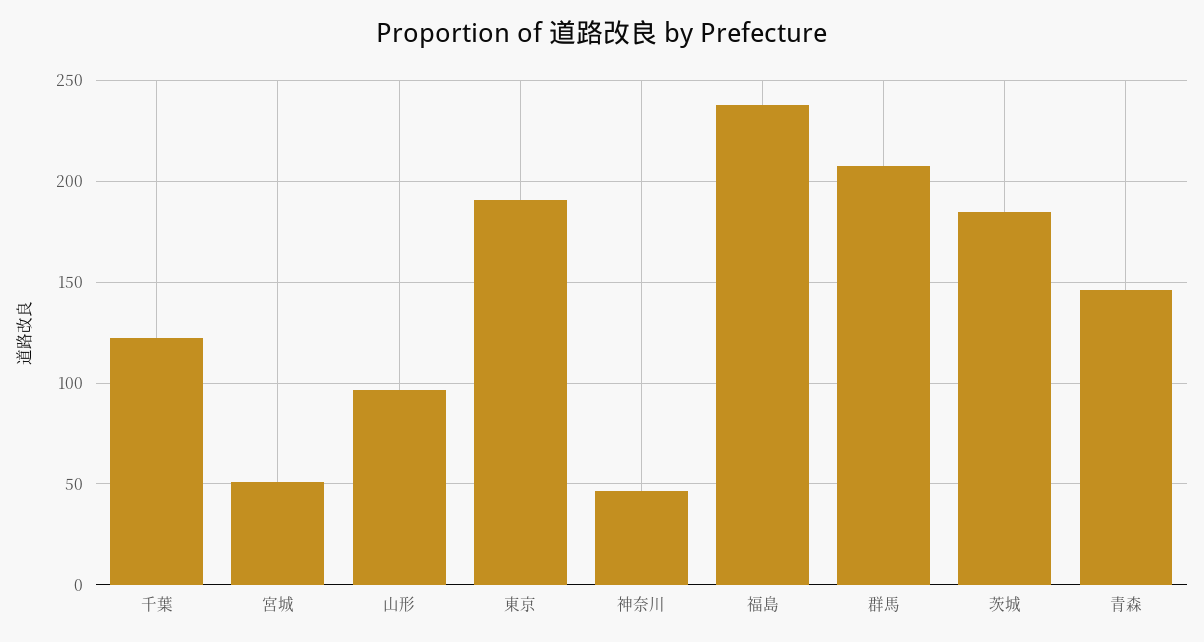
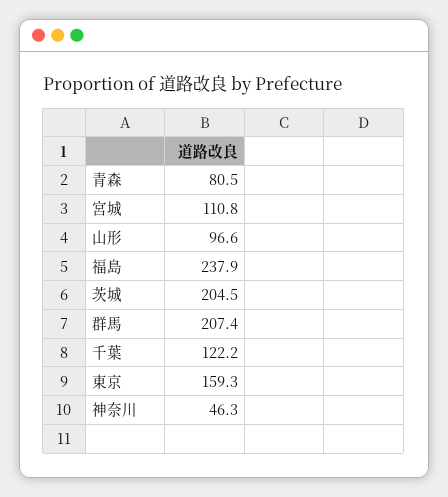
宮城: 50 -> 110.8
東京: 190 -> 159.3
茨城: 185 -> 204.5
青森: 145 -> 80.5

